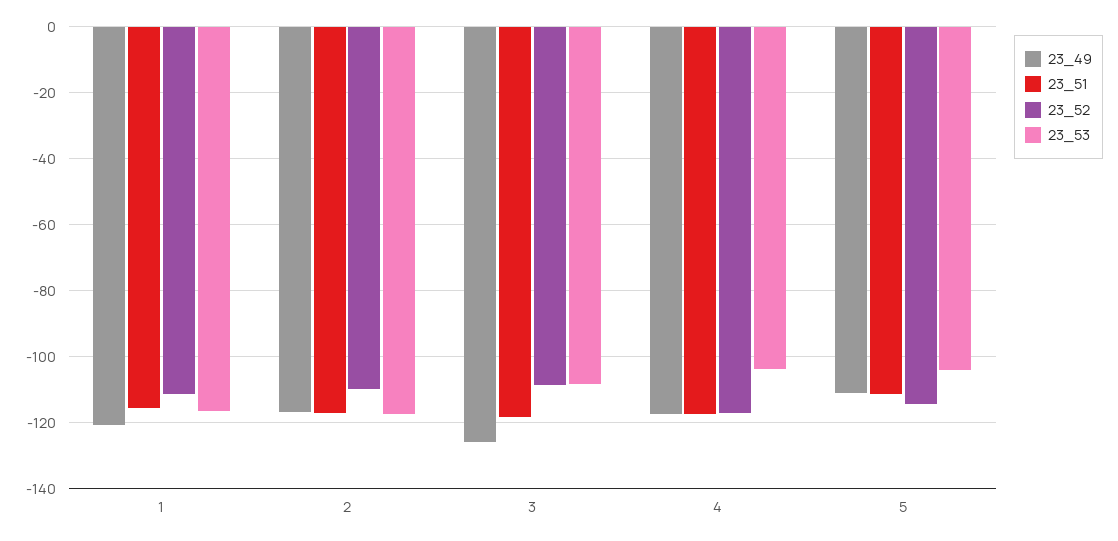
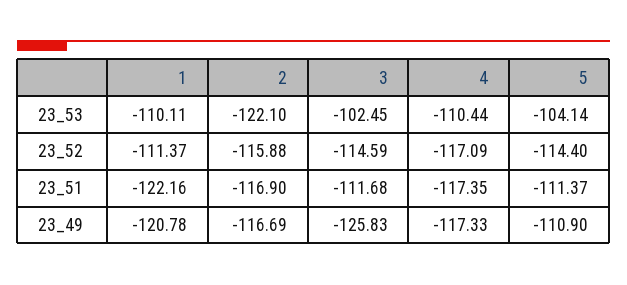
23_51, 1: -116 -> -122.16
23_53, 1: -116 -> -110.11
23_52, 2: -110 -> -115.88
23_53, 2: -118 -> -122.1
23_51, 3: -118 -> -111.68
23_52, 3: -108 -> -114.59
23_53, 3: -108 -> -102.45
23_53, 4: -104 -> -110.44

